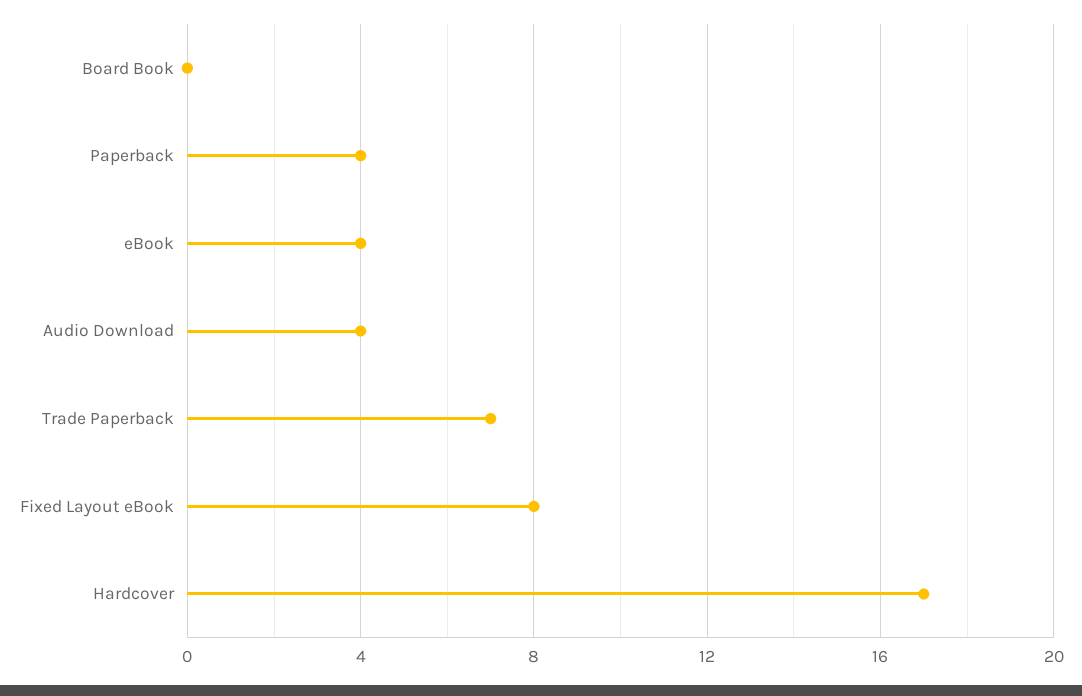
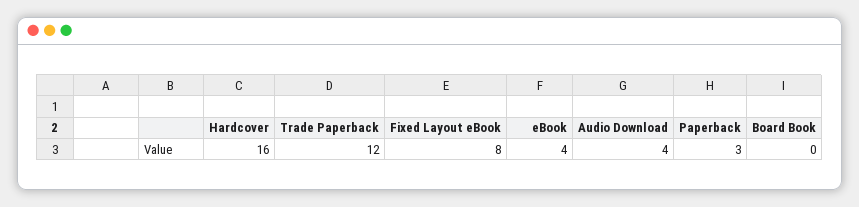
Paperback: 4 -> 3
Trade Paperback: 7 -> 12
Hardcover: 17 -> 16

